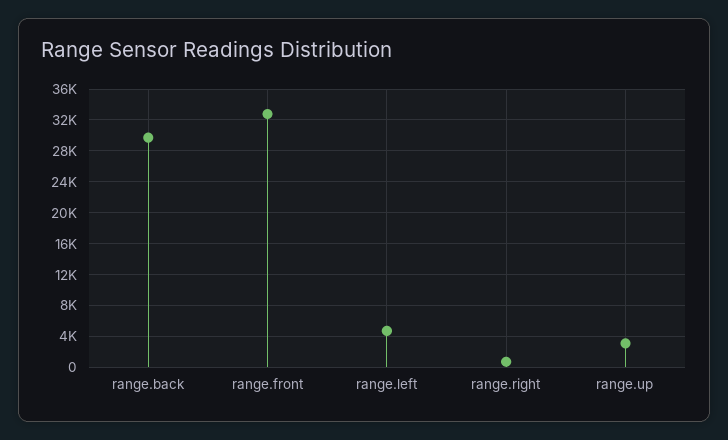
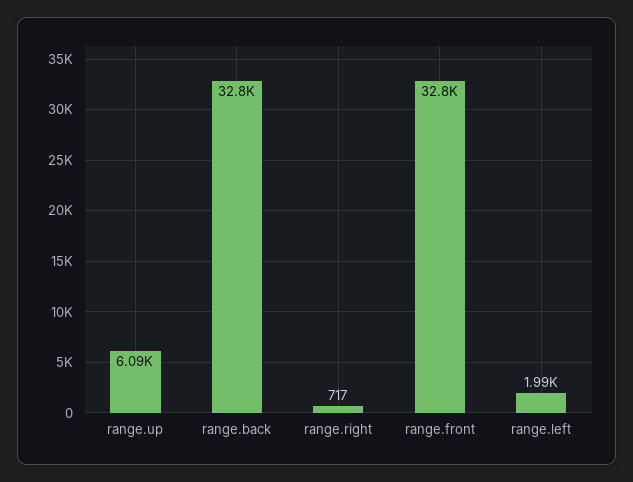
range.back: 30000 -> 32800
range.left: 5000 -> 1990
range.up: 3000 -> 6090

